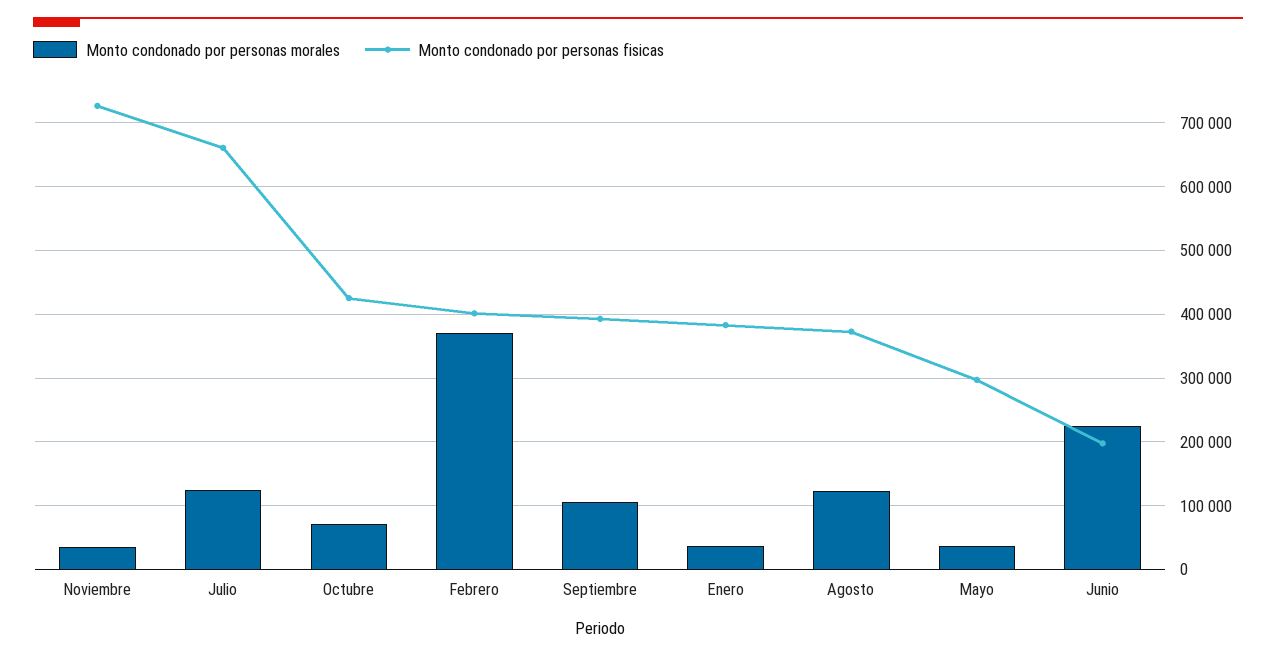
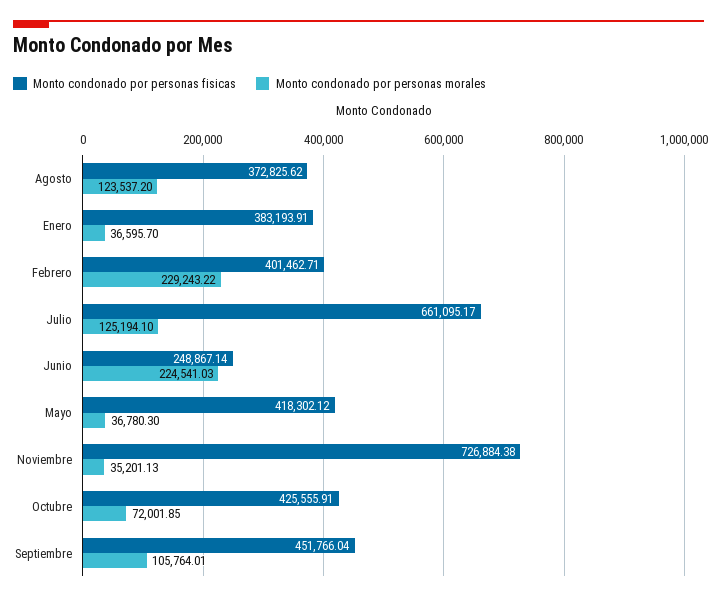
Monto condonado por personas morales, Febrero: 370000 -> 229243.22
Monto condonado por personas fisicas, Septiembre: 390000 -> 451766.04
Monto condonado por personas fisicas, Mayo: 300000 -> 418302.12
Monto condonado por personas fisicas, Junio: 200000 -> 248867.14

